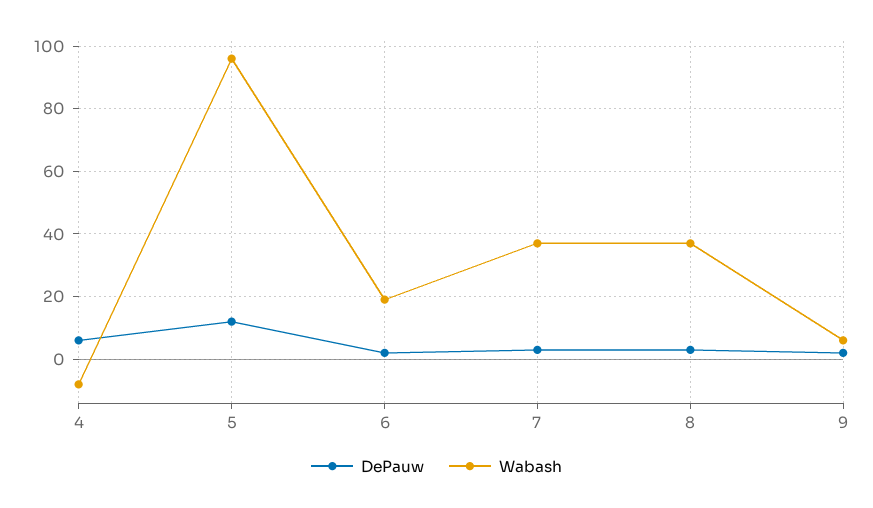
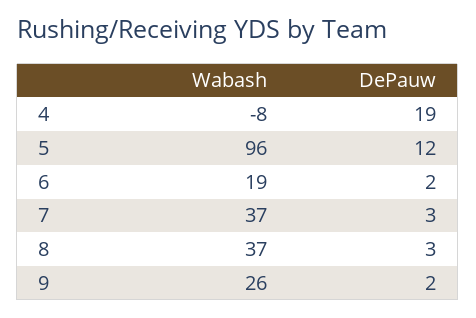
DePauw, 4: 5 -> 19
Wabash, 9: 5 -> 26

